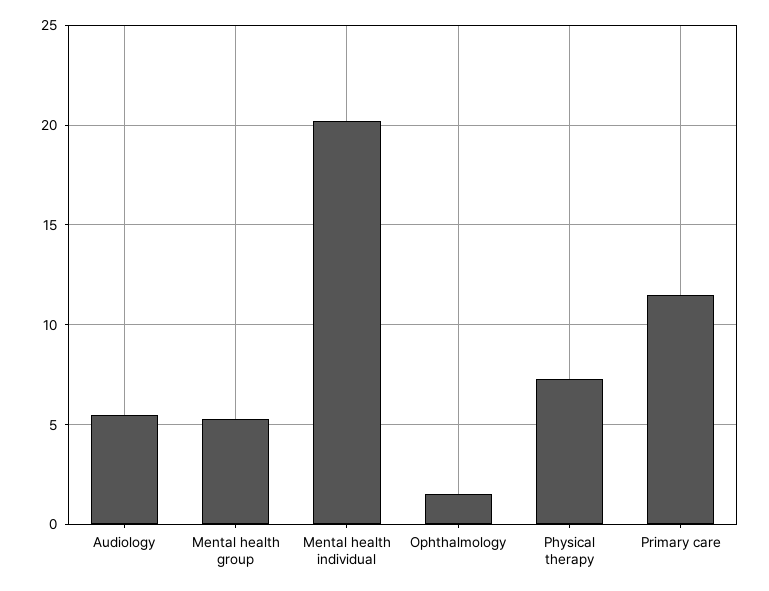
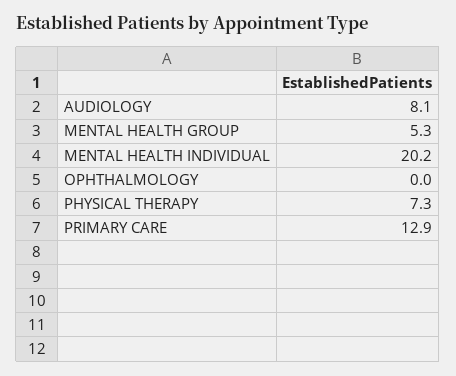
Audiology: 5.5 -> 8.1
Ophthalmology: 1.5 -> 0
Primary care: 11.5 -> 12.9

